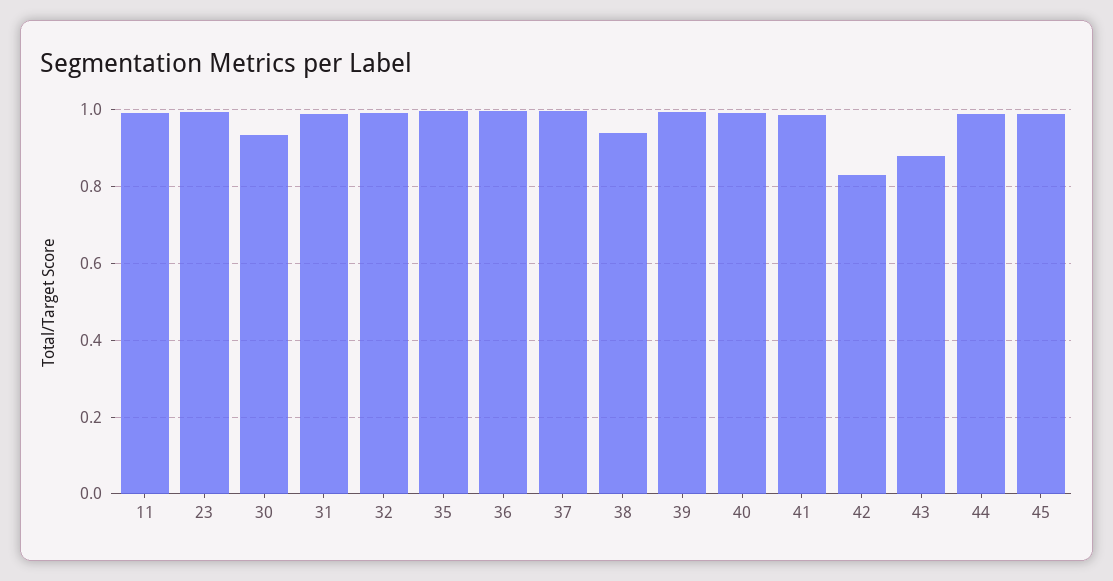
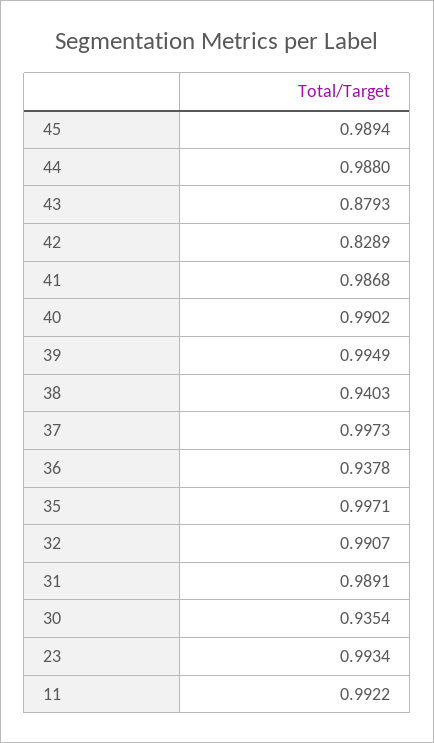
36: 1 -> 0.9378

